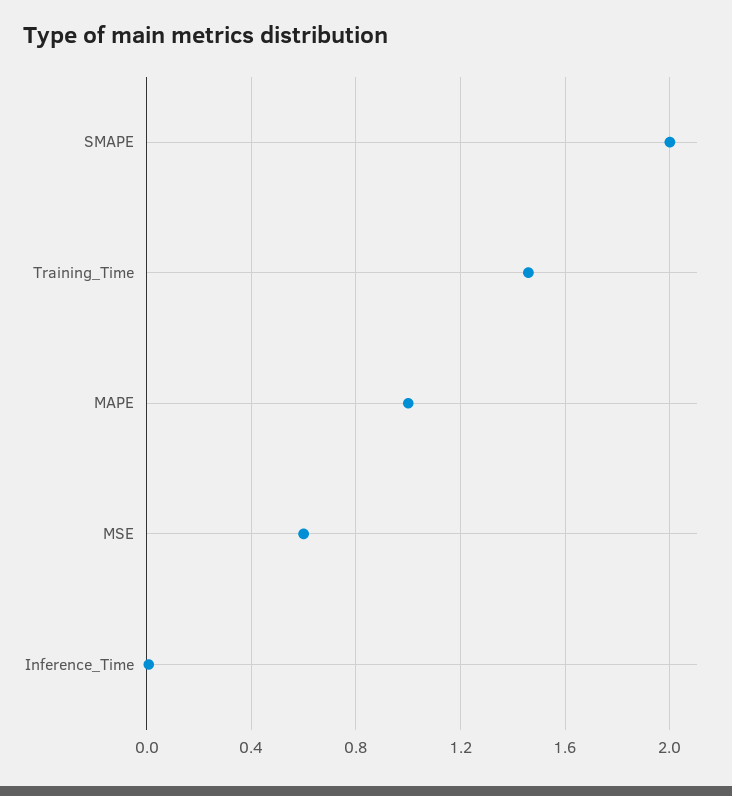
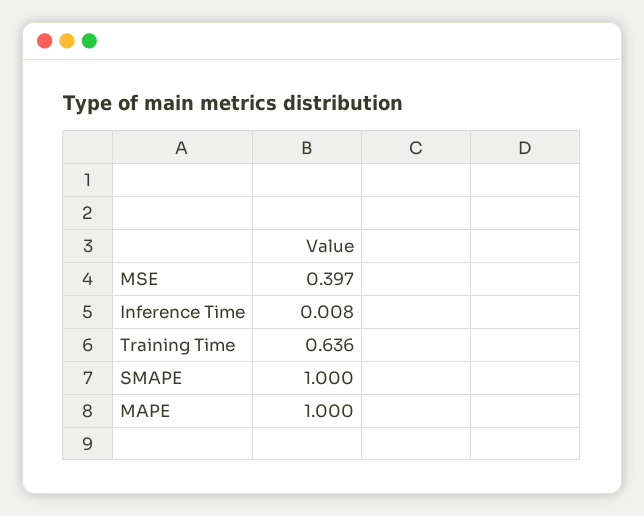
SMAPE: 2 -> 1
Training_Time: 1.45 -> 0.636
MSE: 0.6 -> 0.397

